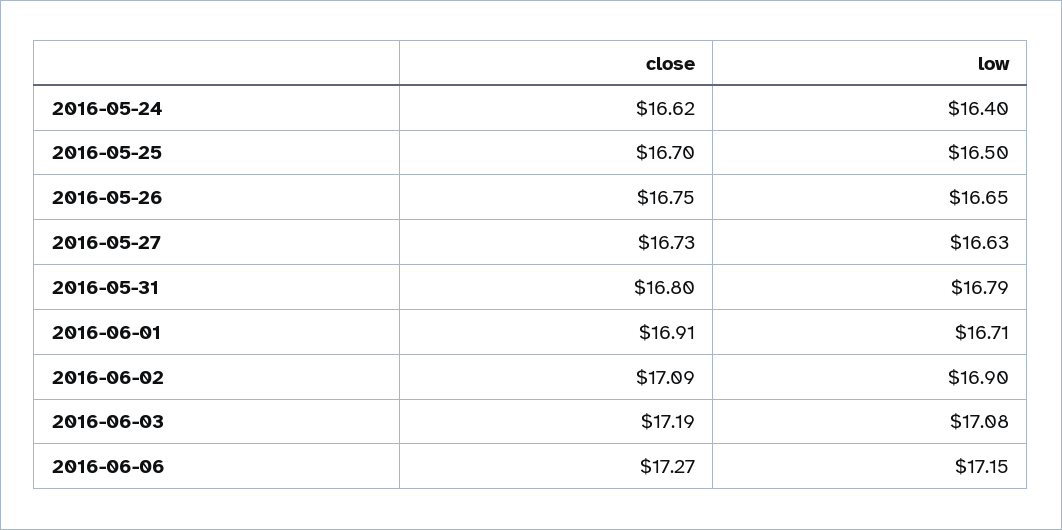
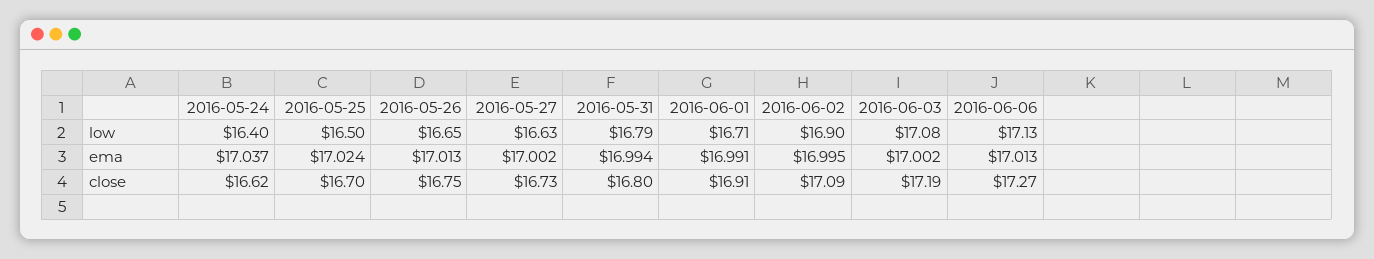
low, 2016-06-06: 17.15 -> 17.13
ema, 2016-05-24: none -> 17.037
ema, 2016-05-25: none -> 17.024
ema, 2016-05-26: none -> 17.013
ema, 2016-05-27: none -> 17.002
ema, 2016-05-31: none -> 16.994
ema, 2016-06-01: none -> 16.991
ema, 2016-06-02: none -> 16.995
ema, 2016-06-03: none -> 17.002
ema, 2016-06-06: none -> 17.013

